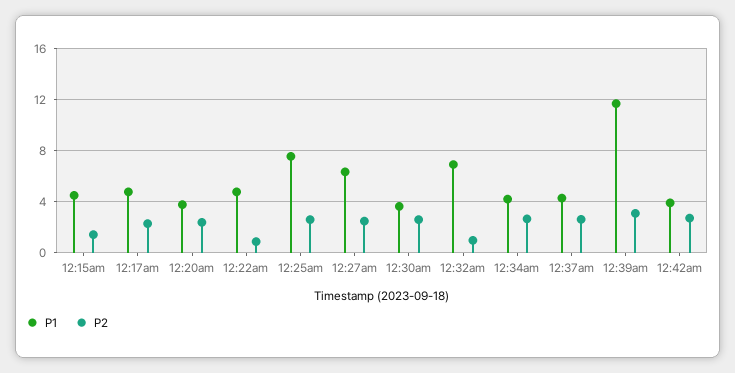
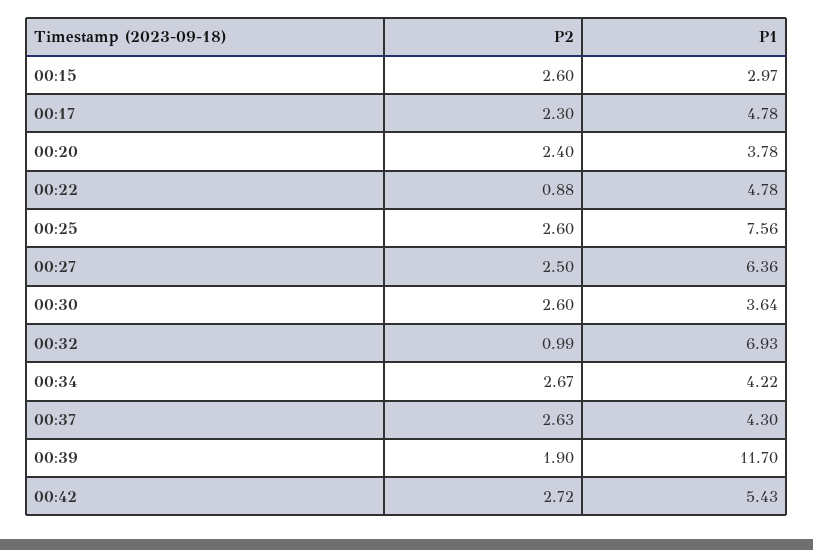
P1, 12:15am: 4.5 -> 2.97
P2, 12:15am: 1.5 -> 2.6
P2, 12:39am: 3 -> 1.9
P1, 12:42am: 4 -> 5.43

